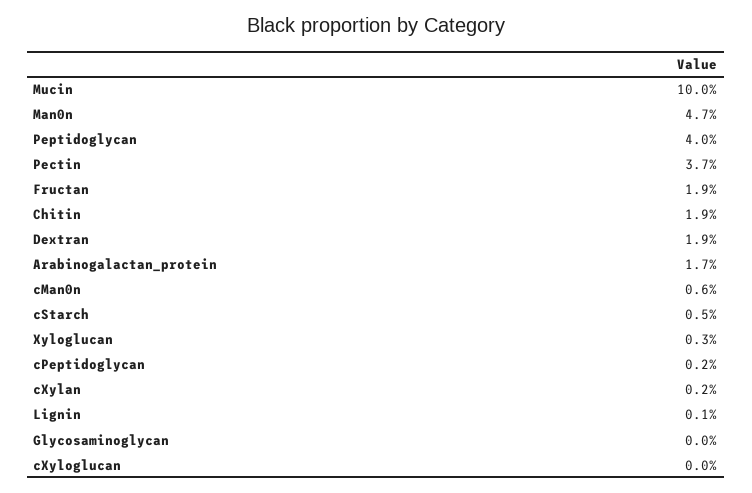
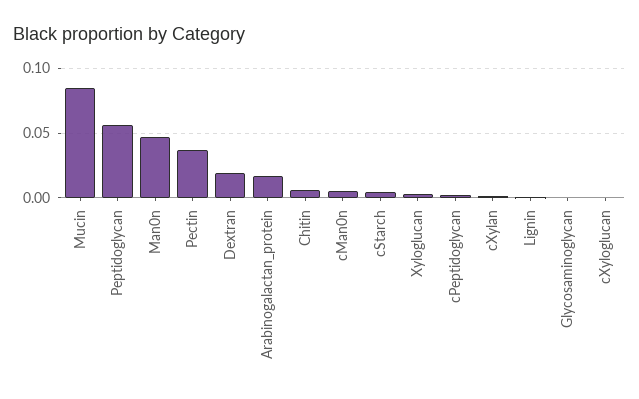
Mucin: 0.1 -> 0.085
Peptidoglycan: 0.04 -> 0.055
Fructan: 0.019 -> none
Chitin: 0.019 -> 0.005

